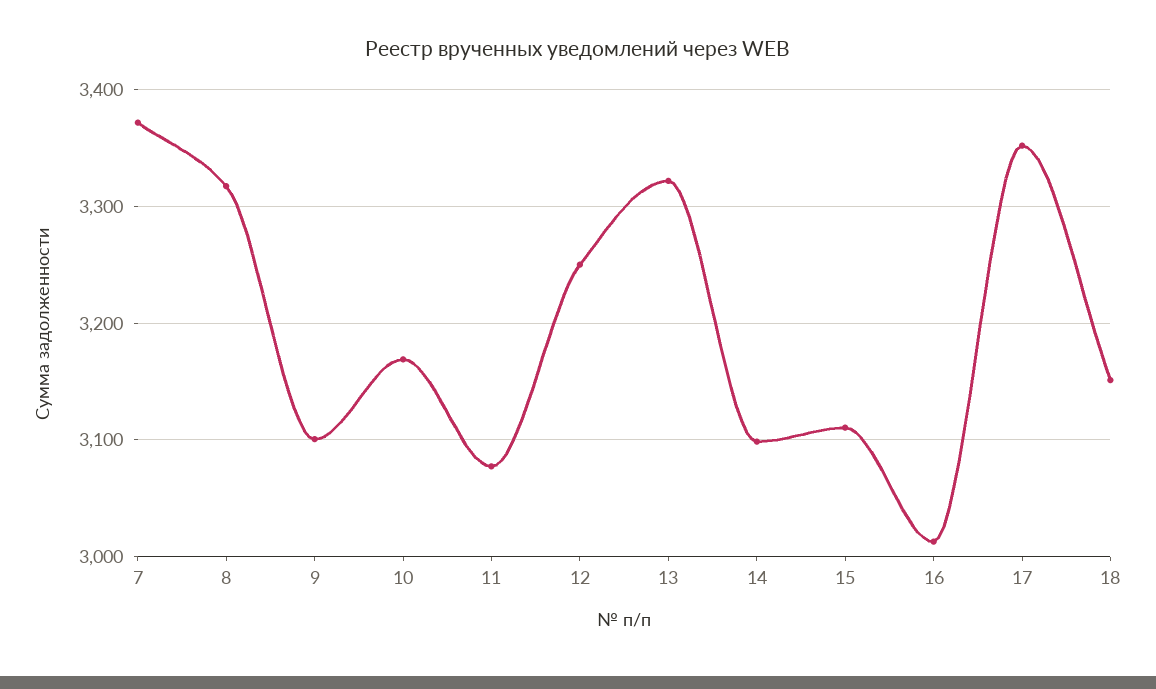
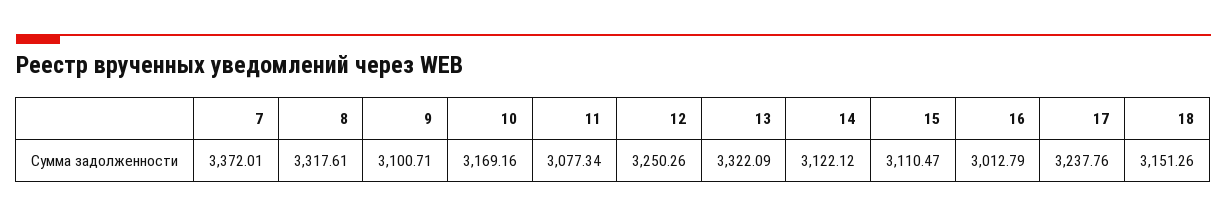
14: 3100 -> 3122.12
17: 3350 -> 3237.76

